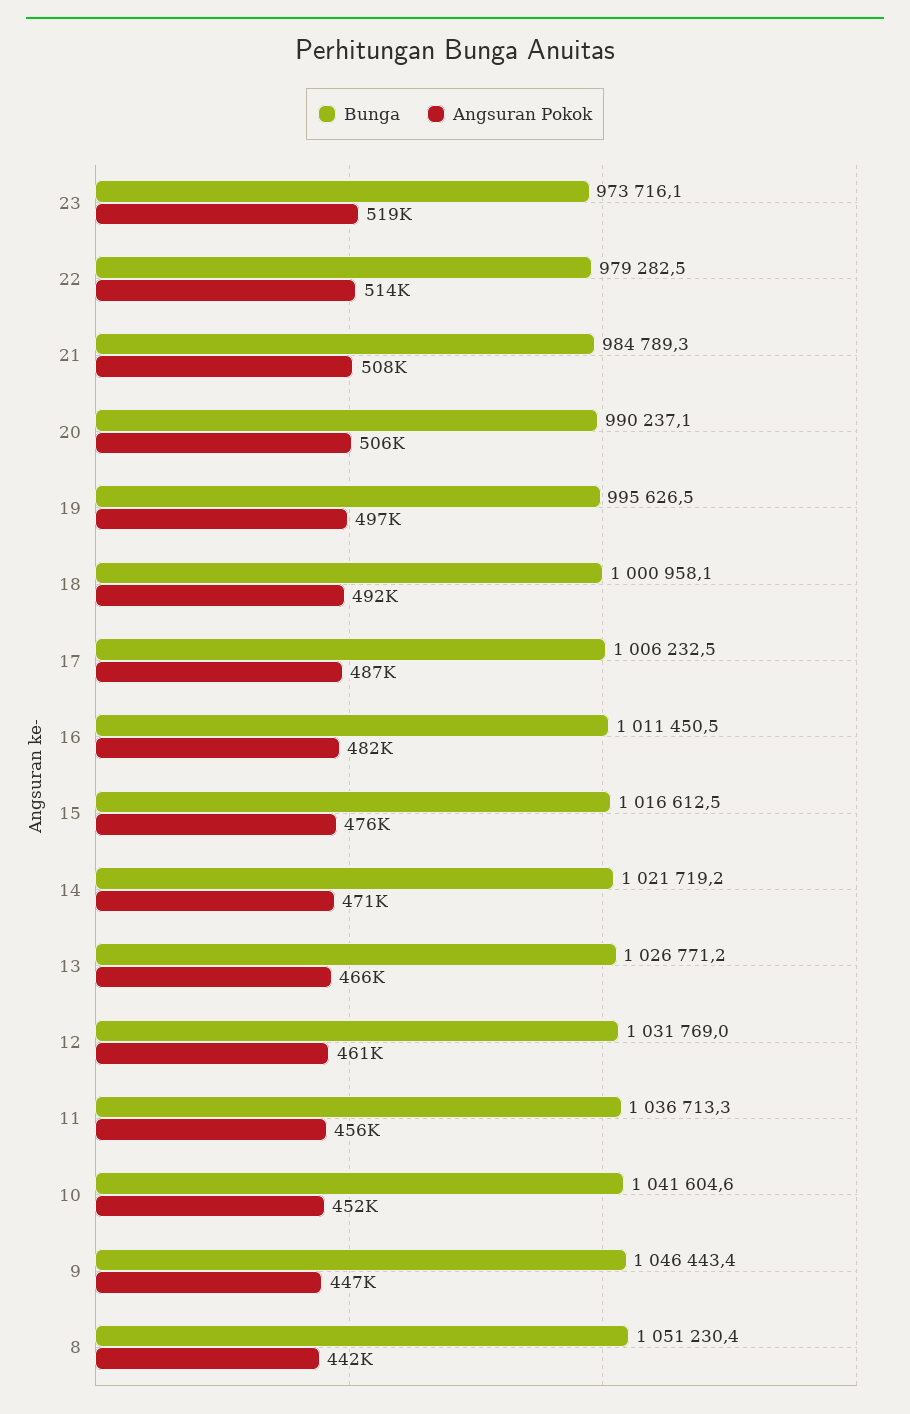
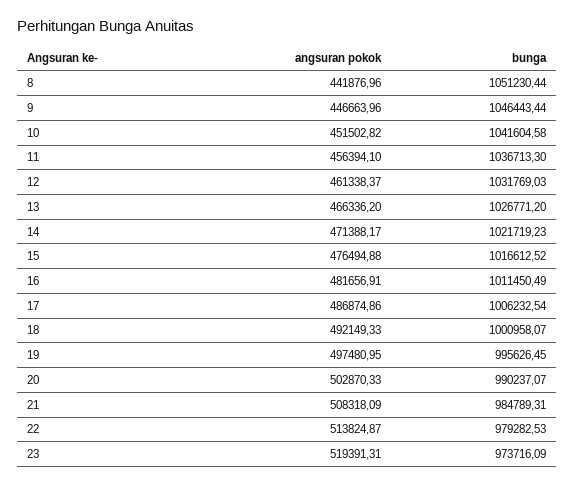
Angsuran Pokok, 20: 506000 -> 502870.33

